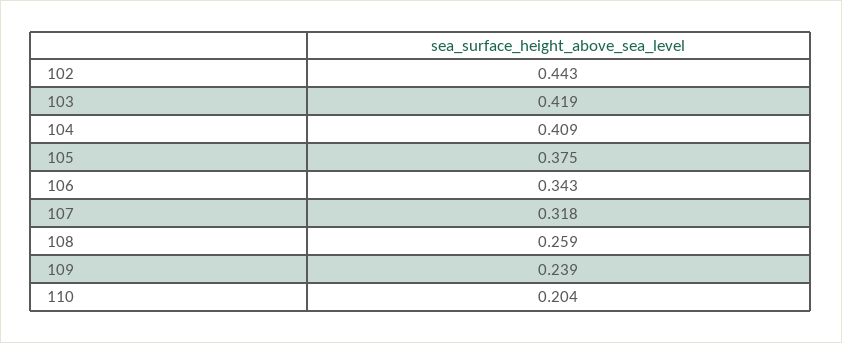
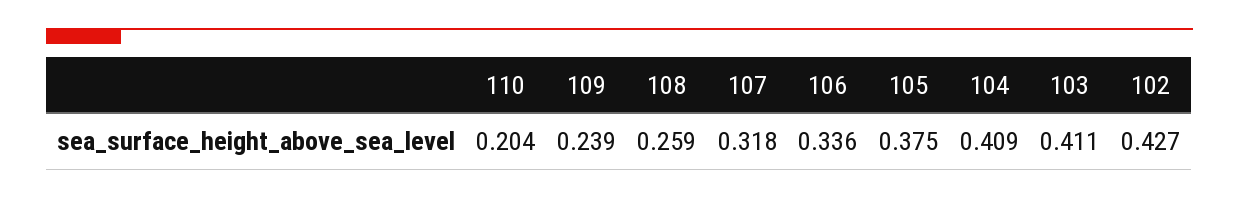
102: 0.443 -> 0.427
103: 0.419 -> 0.411
106: 0.343 -> 0.336

